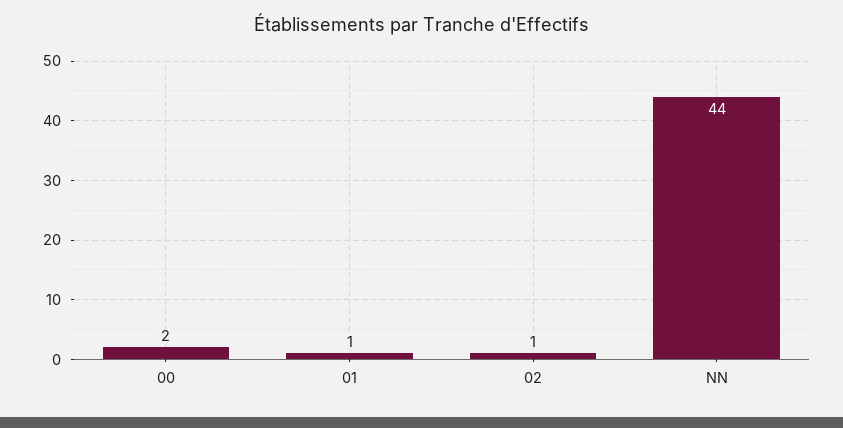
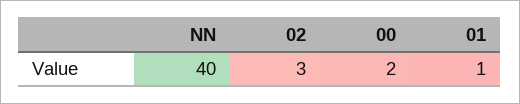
02: 1 -> 3
NN: 44 -> 40

